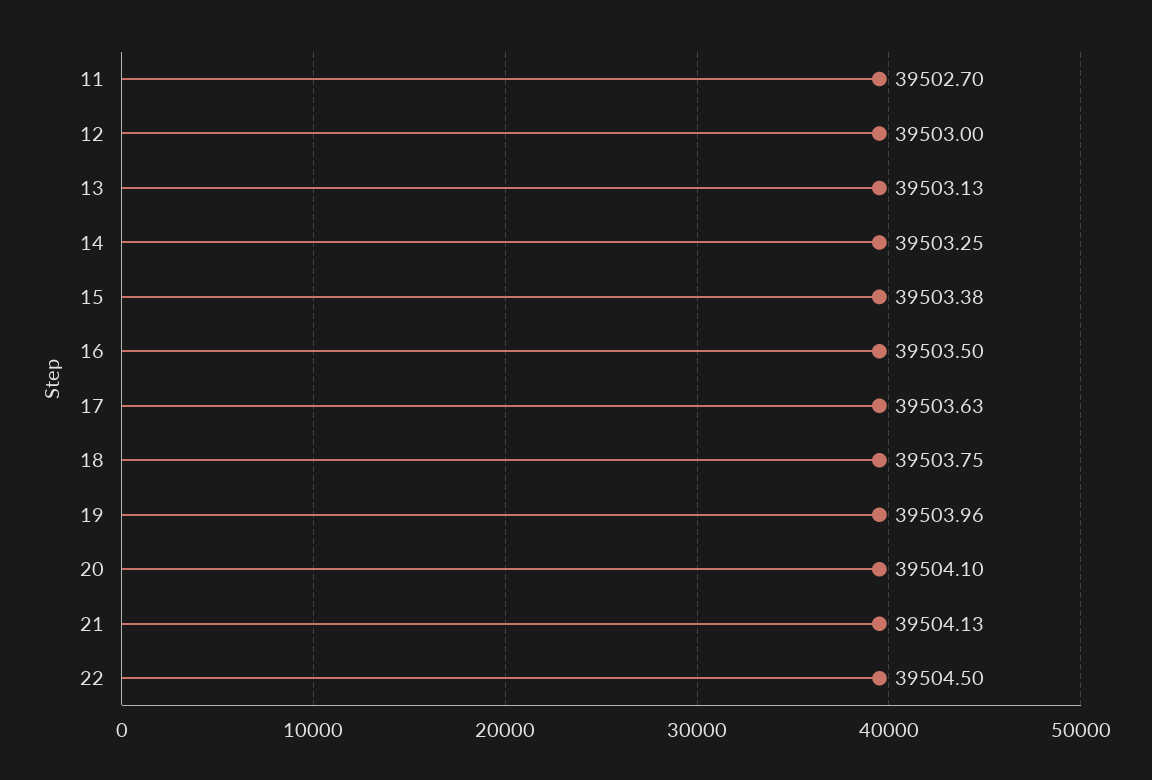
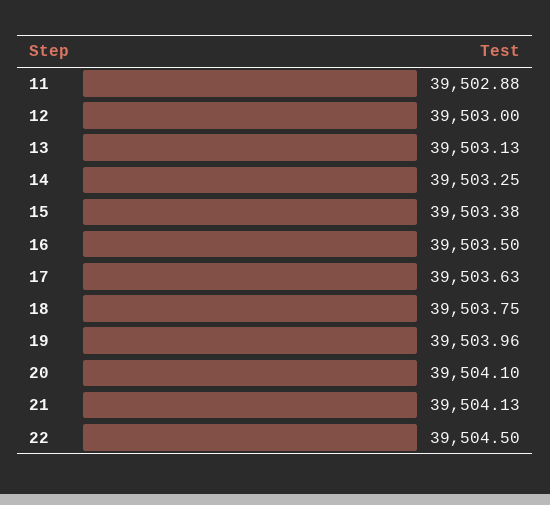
11: 39502.7 -> 39502.88

